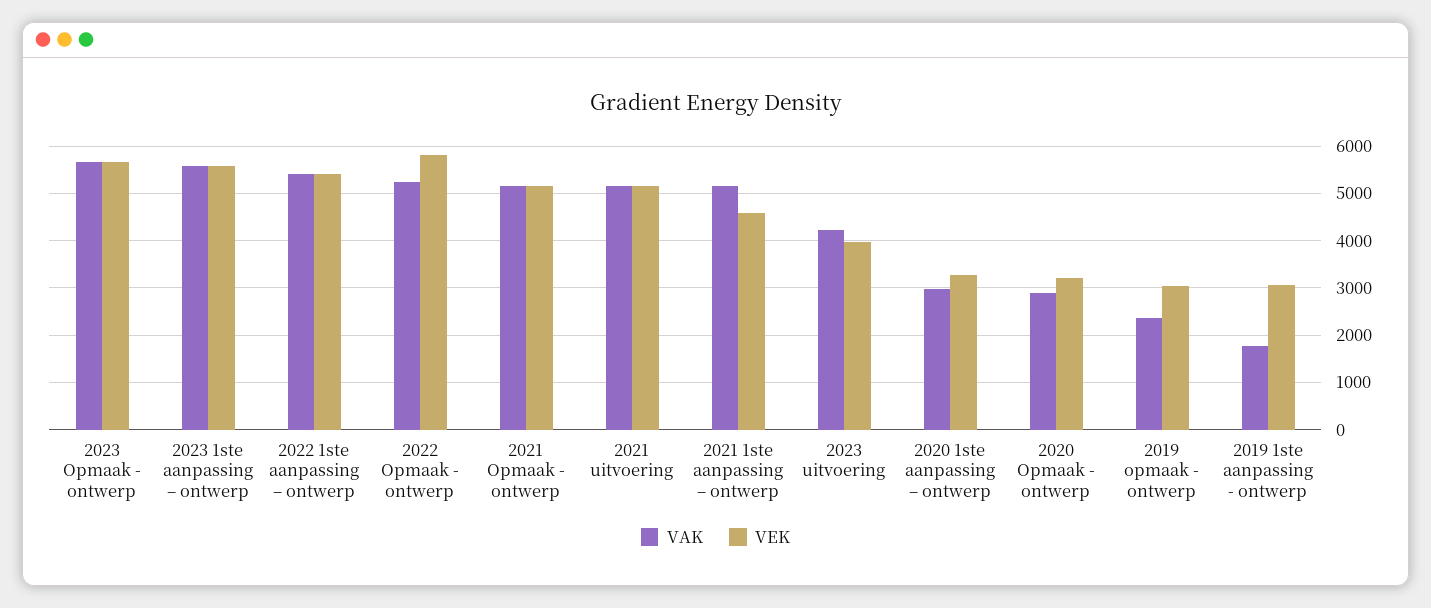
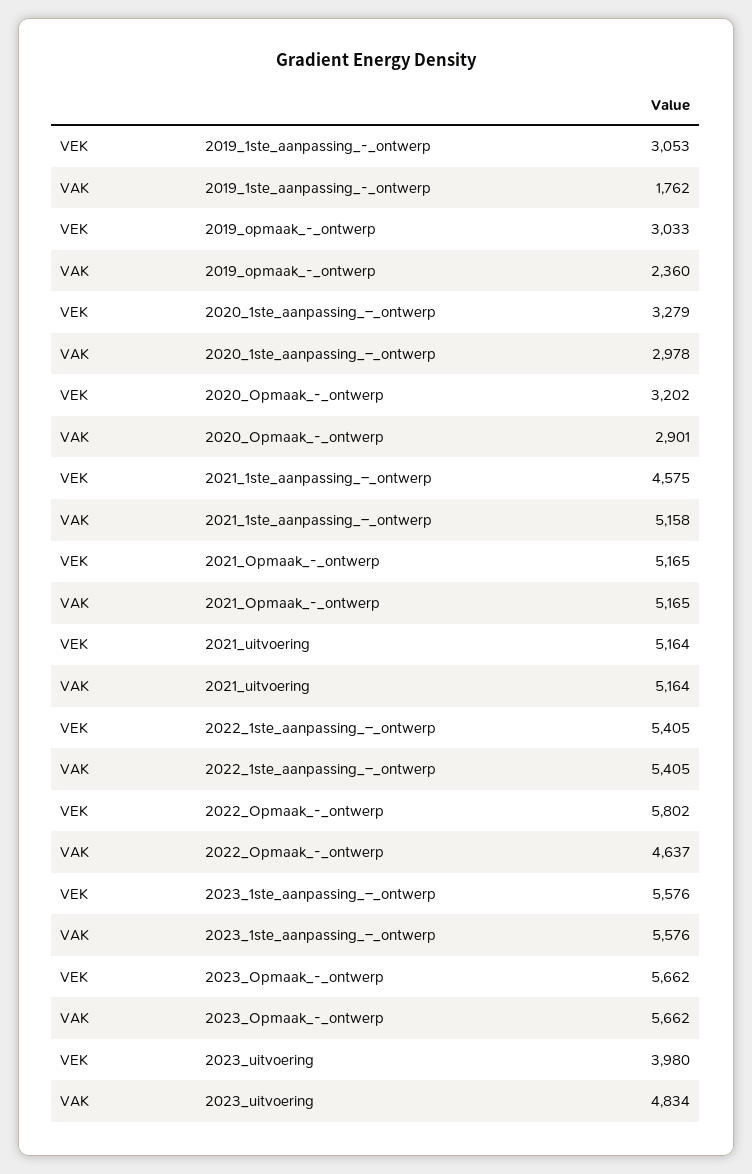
VAK, 2022 Opmaak - ontwerp: 5200 -> 4637
VAK, 2023 uitvoering: 4200 -> 4834

